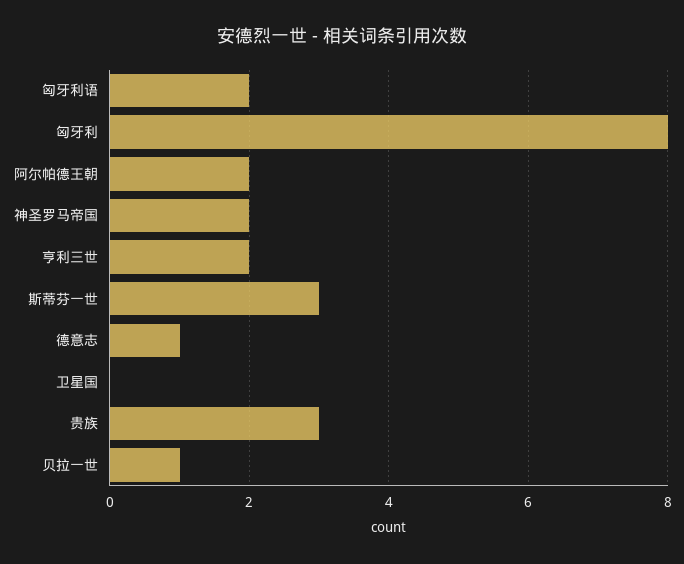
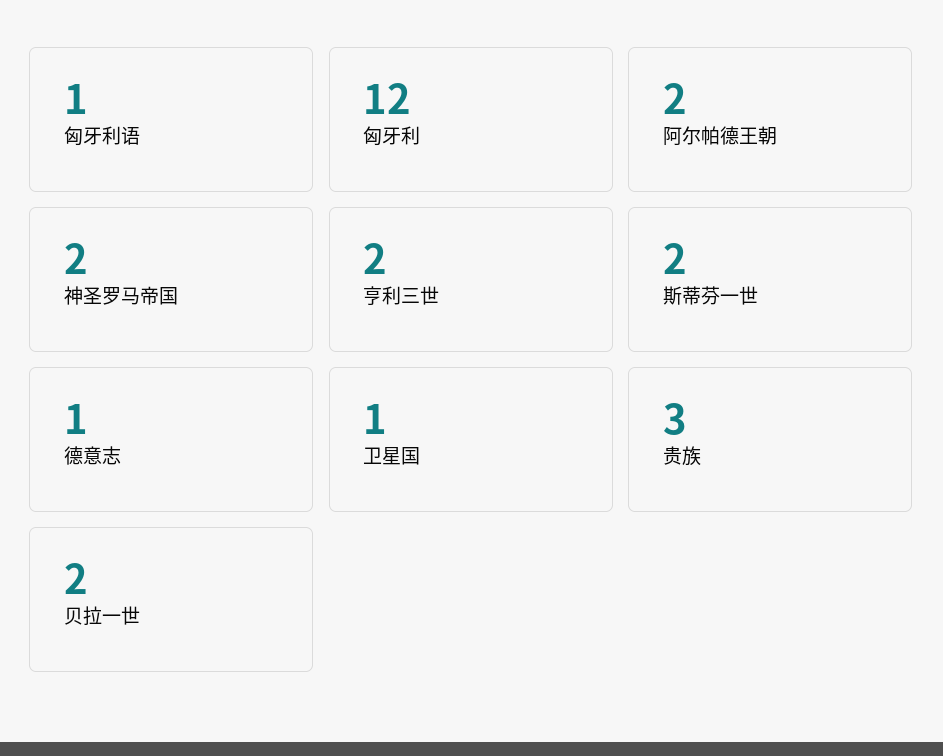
匈牙利语: 2 -> 1
匈牙利: 8 -> 12
斯蒂芬一世: 3 -> 2
卫星国: 0 -> 1
贝拉一世: 1 -> 2

